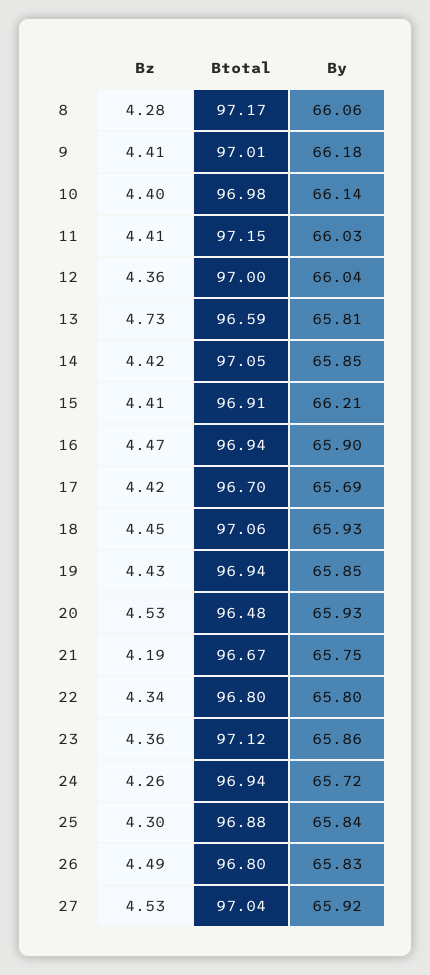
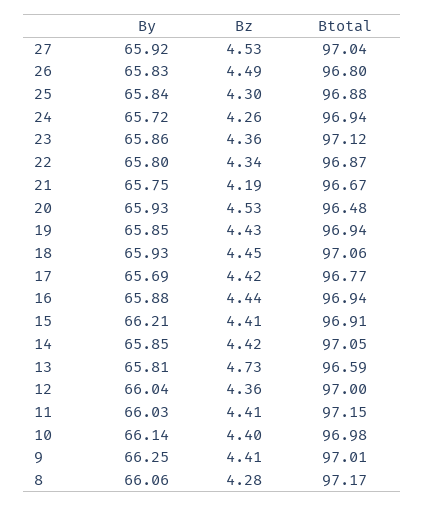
By, 9: 66.18 -> 66.25
Bz, 16: 4.47 -> 4.44
By, 16: 65.9 -> 65.88
Btotal, 17: 96.7 -> 96.77
Btotal, 22: 96.8 -> 96.87

